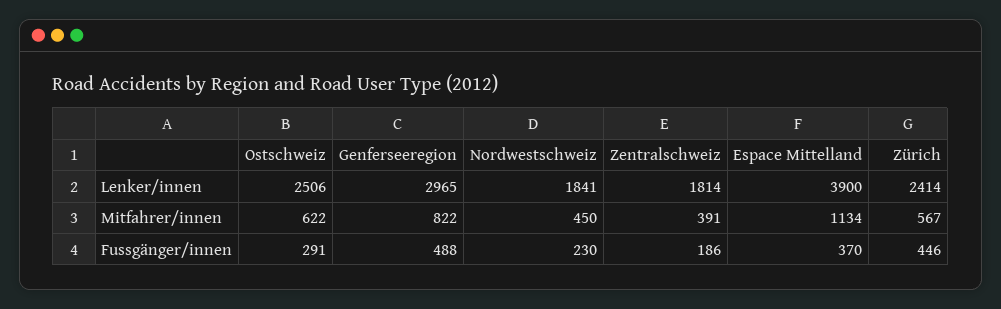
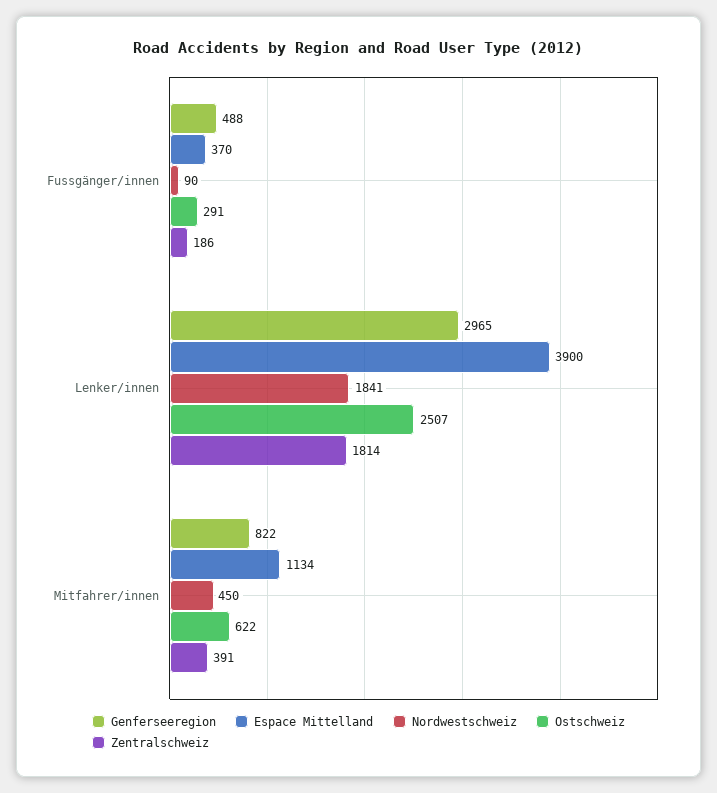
Ostschweiz, Lenker/innen: 2506 -> 2507
Zürich, Lenker/innen: 2414 -> none
Zürich, Mitfahrer/innen: 567 -> none
Nordwestschweiz, Fussgänger/innen: 230 -> 90
Zürich, Fussgänger/innen: 446 -> none

